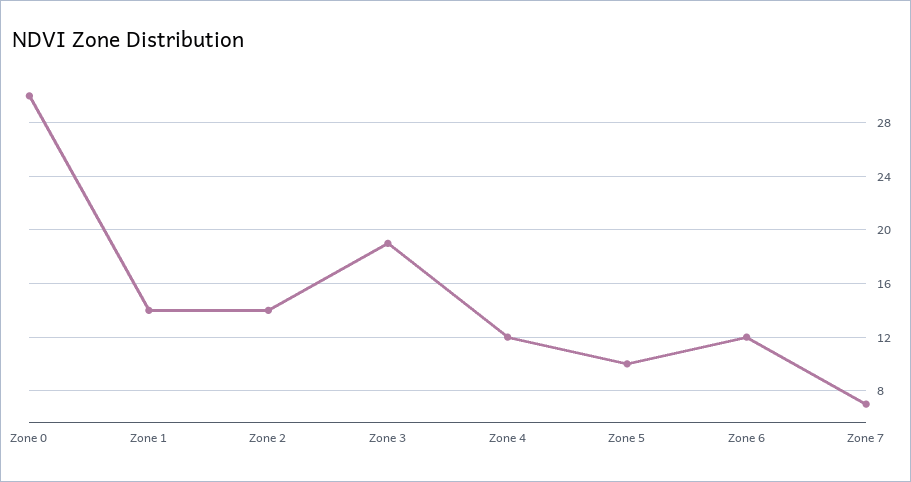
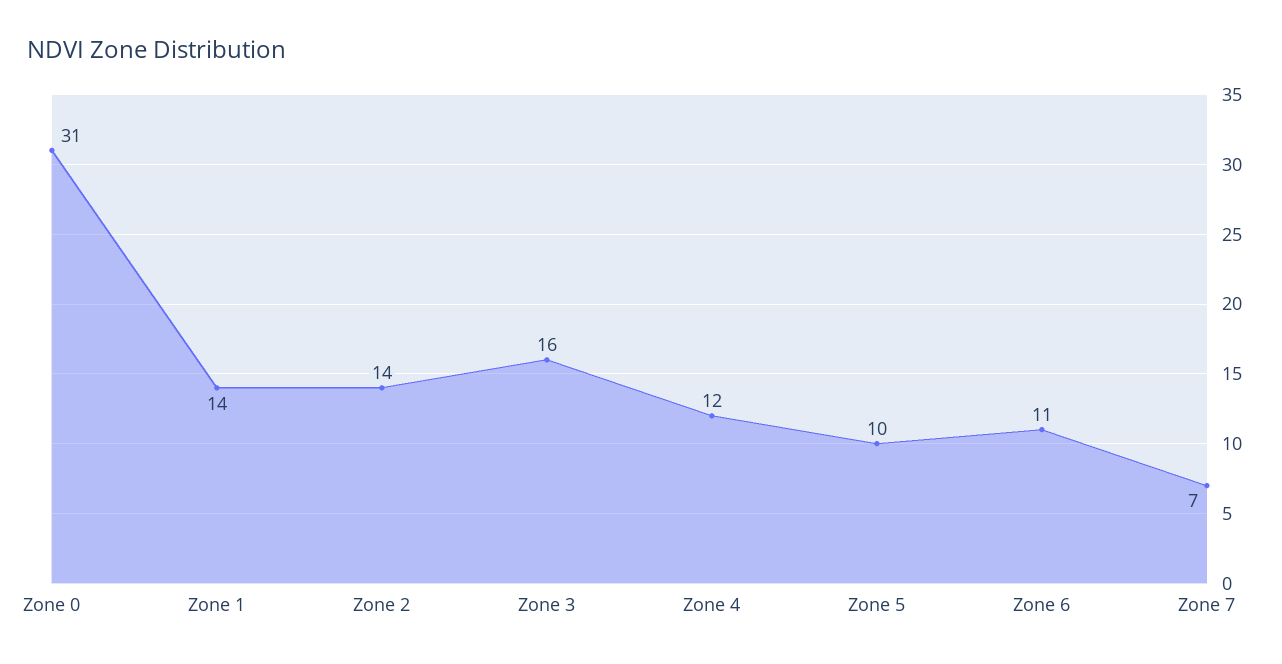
Zone 0: 30 -> 31
Zone 3: 19 -> 16
Zone 6: 12 -> 11

